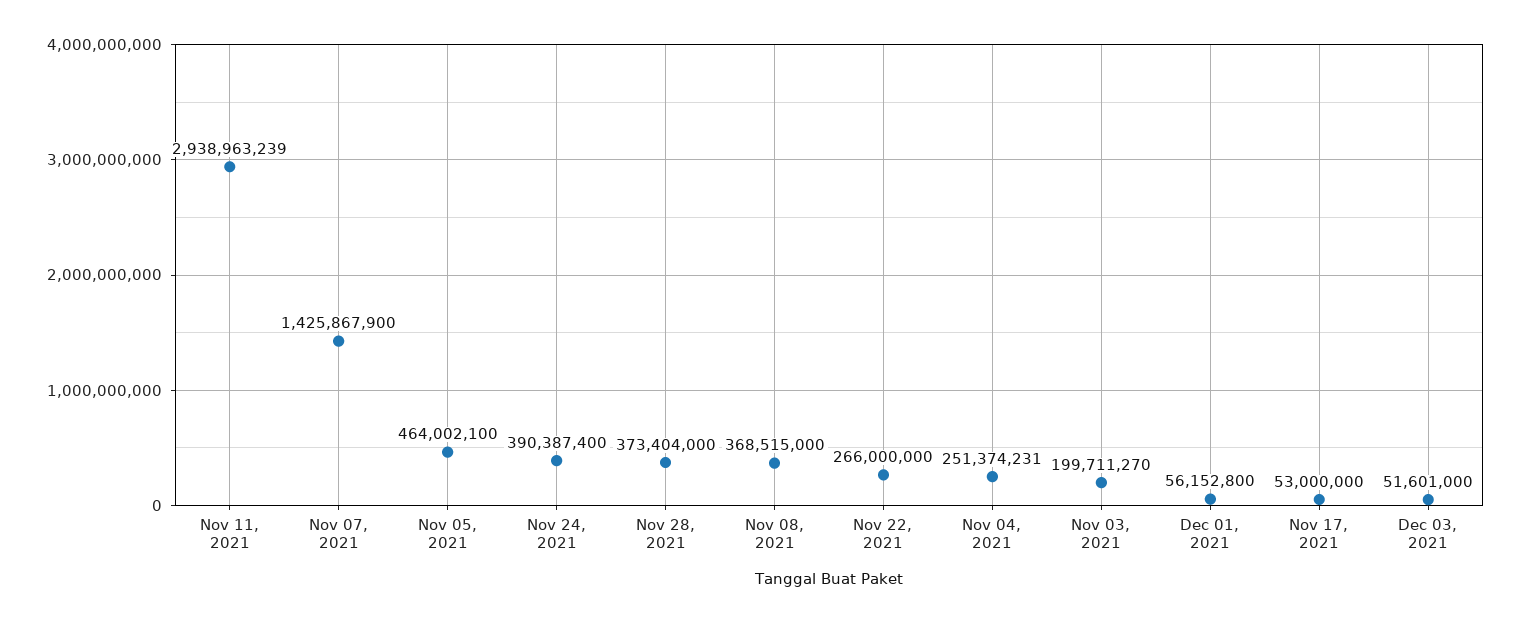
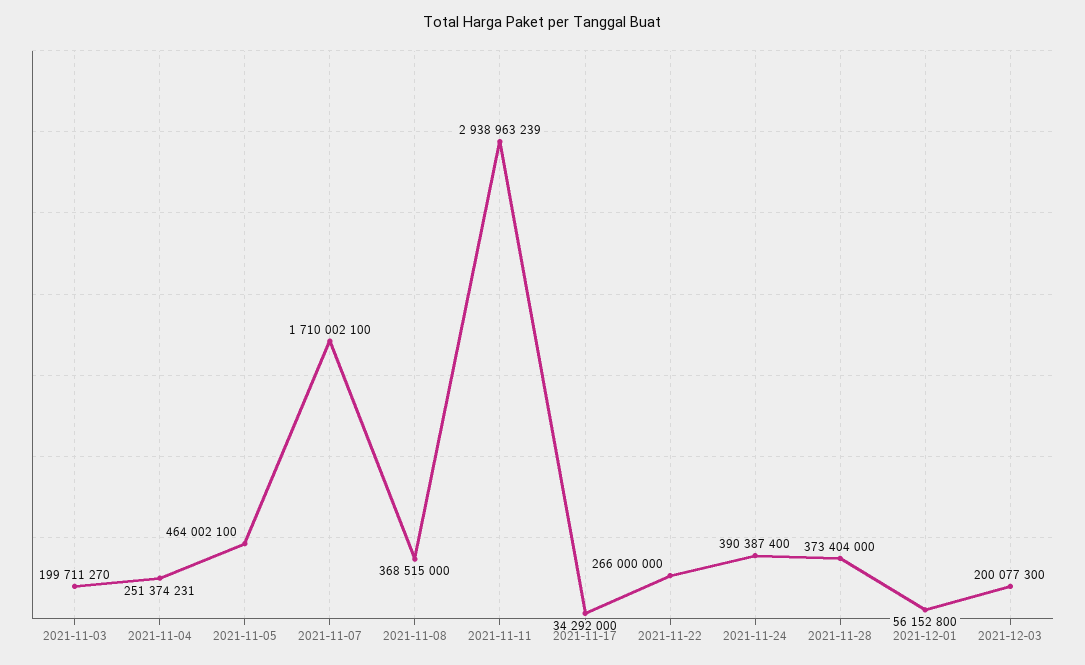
Nov 07, 2021: 1425867900 -> 1710002100
Nov 17, 2021: 53000000 -> 34292000
Dec 03, 2021: 51601000 -> 200077300

